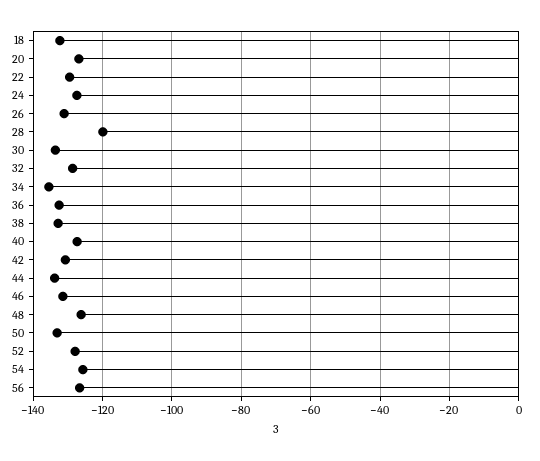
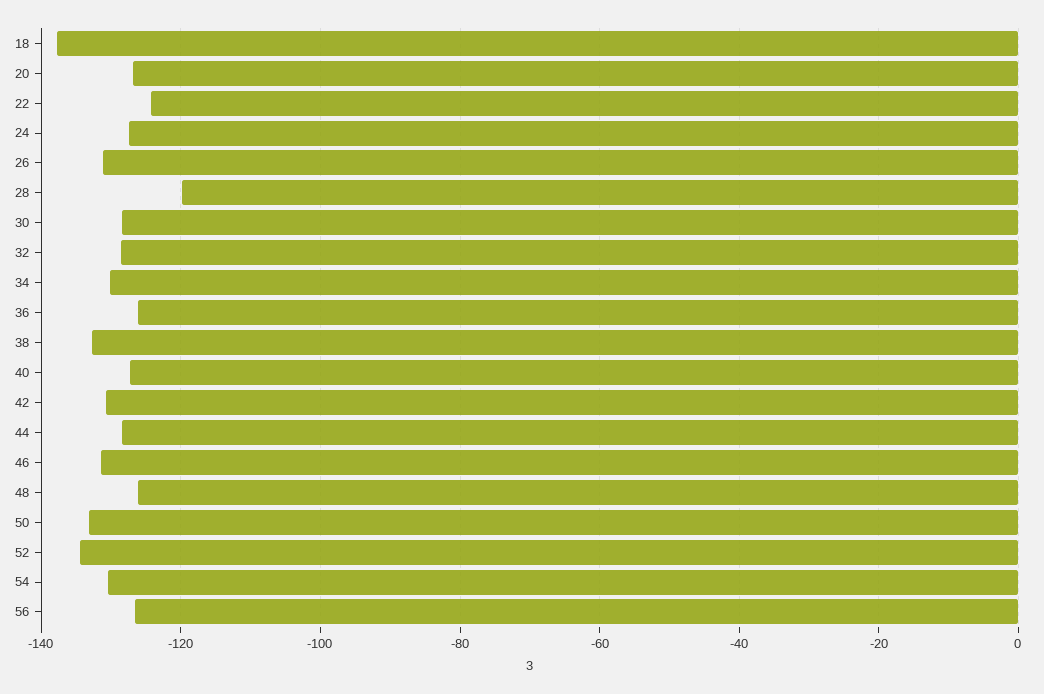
18: -132 -> -138
22: -130 -> -124
30: -134 -> -128
34: -136 -> -130
36: -132 -> -126
44: -134 -> -128
52: -128 -> -134
54: -126 -> -130

